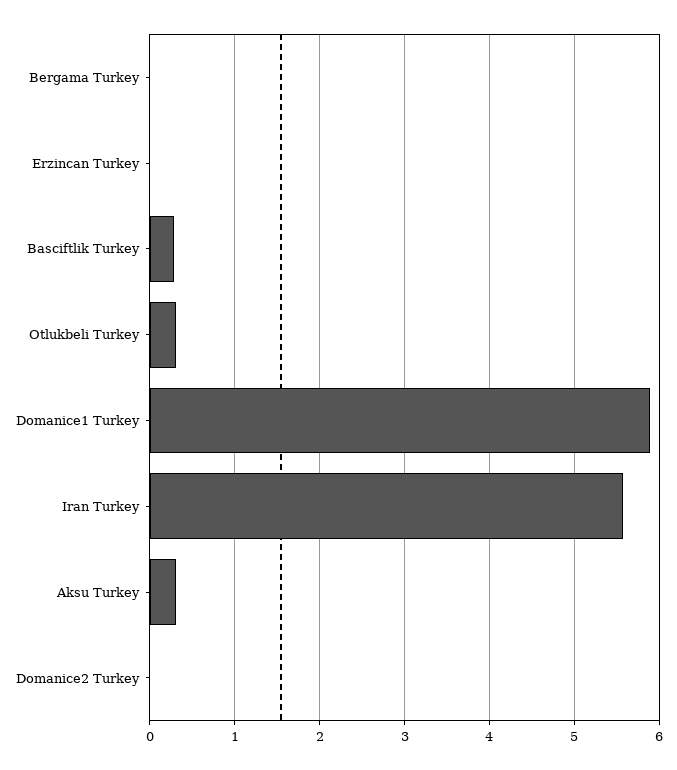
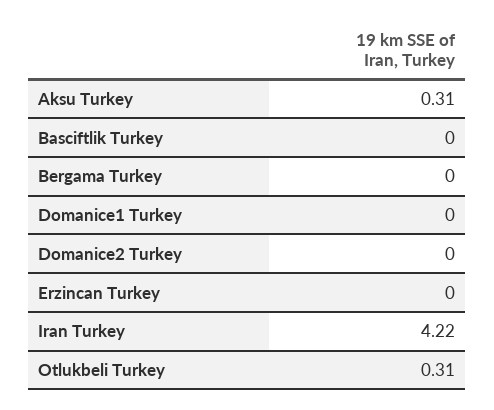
Basciftlik Turkey: 0.3 -> 0
Domanice1 Turkey: 5.9 -> 0
Iran Turkey: 5.6 -> 4.22

